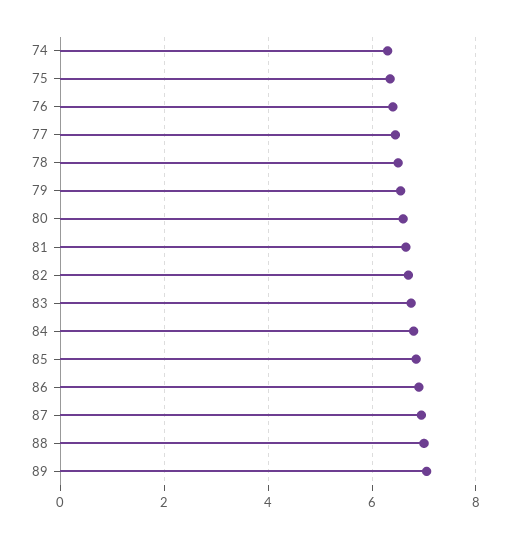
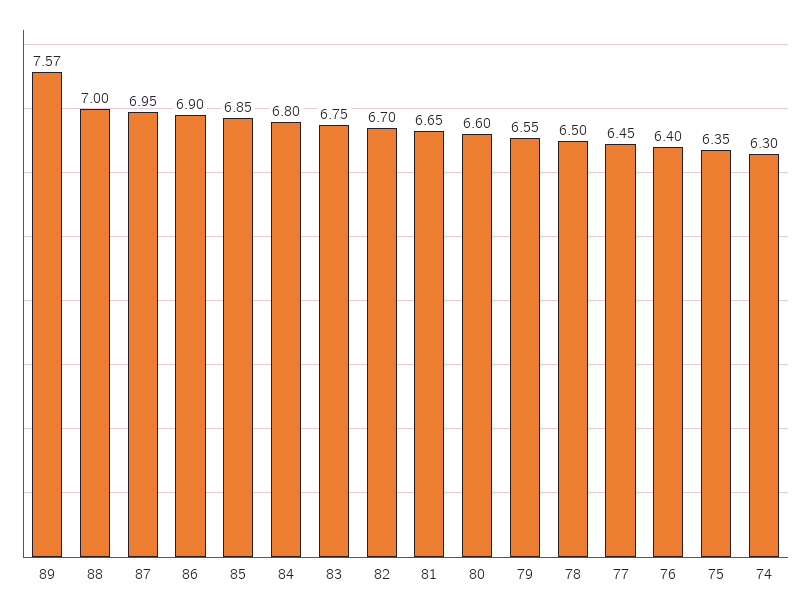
89: 7 -> 7.57

